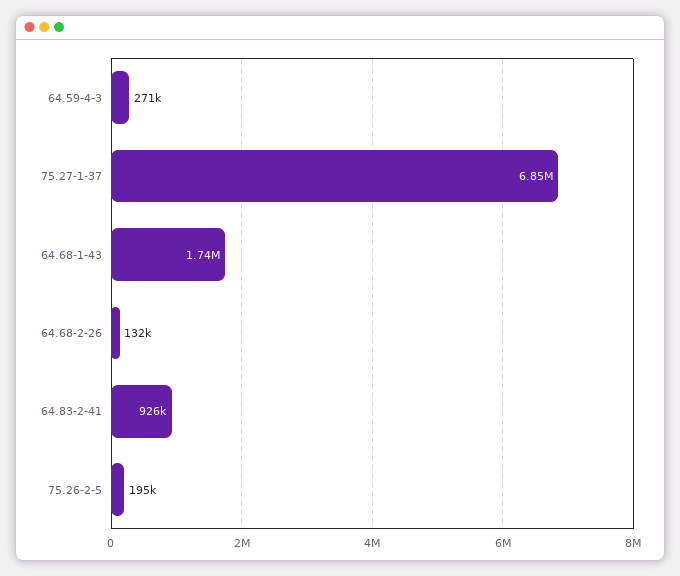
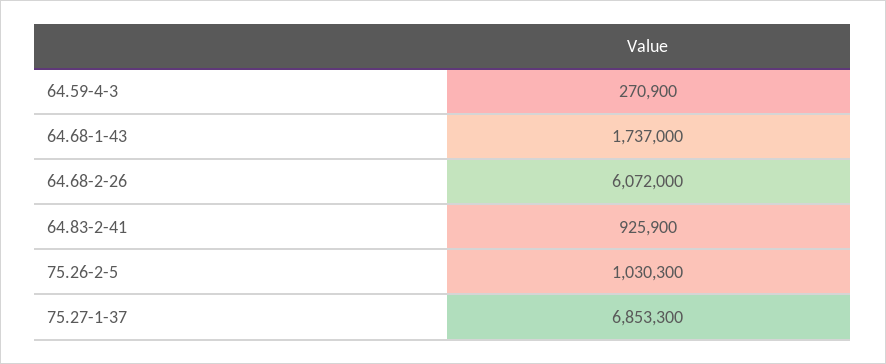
64.68-2-26: 132000 -> 6072000
75.26-2-5: 195000 -> 1030300

